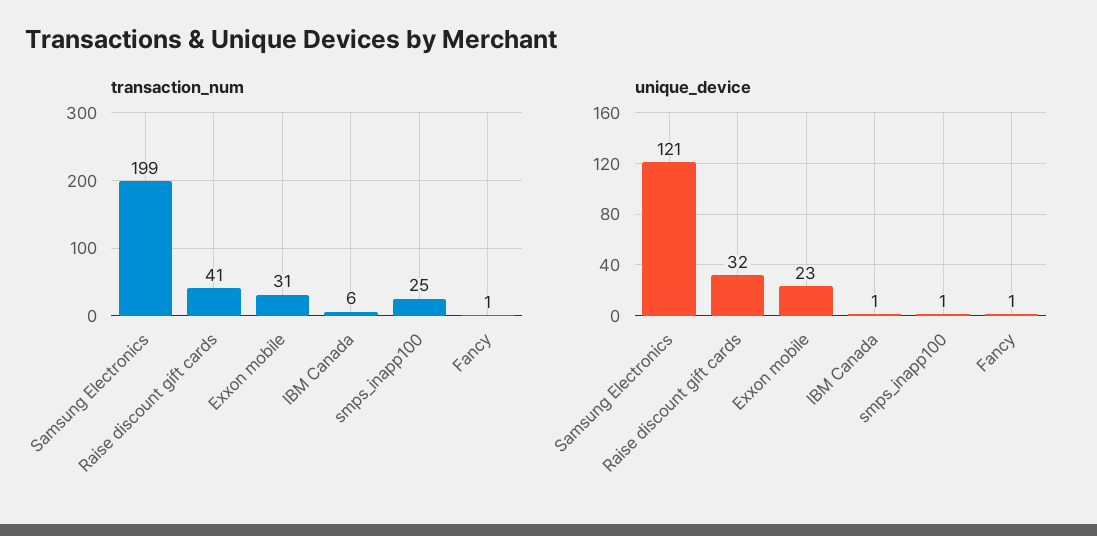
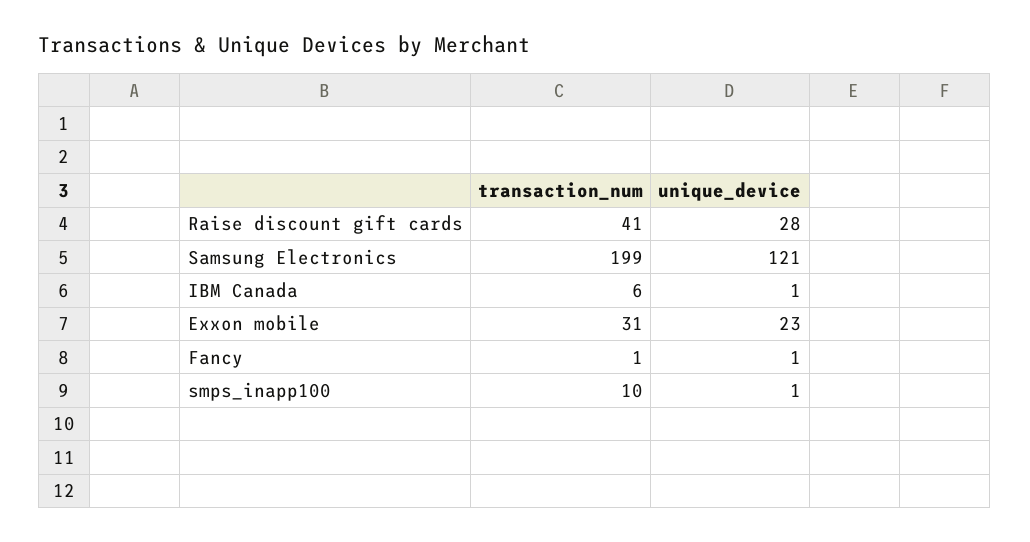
transaction_num, smps_inapp100: 25 -> 10
unique_device, Raise discount gift cards: 32 -> 28

